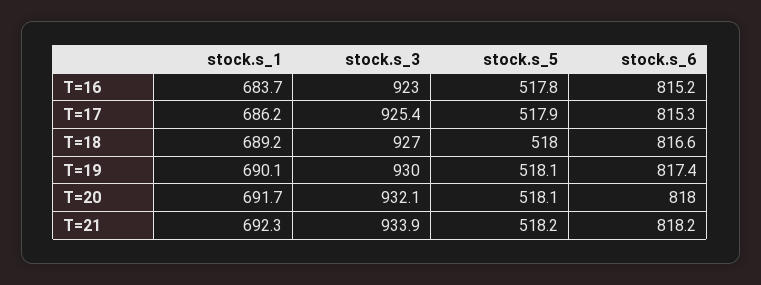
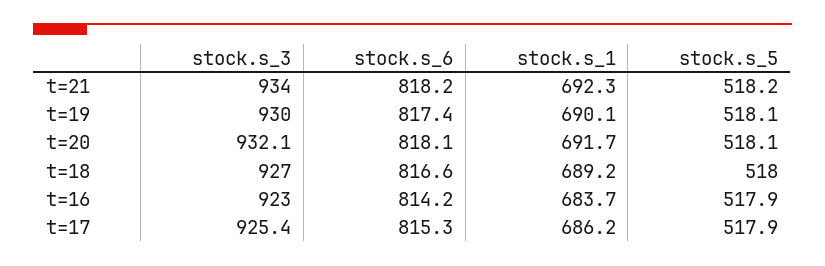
stock.s_5, T=16: 517.8 -> 517.9
stock.s_6, T=16: 815.2 -> 814.2
stock.s_6, T=20: 818 -> 818.1
stock.s_3, T=21: 933.9 -> 934

